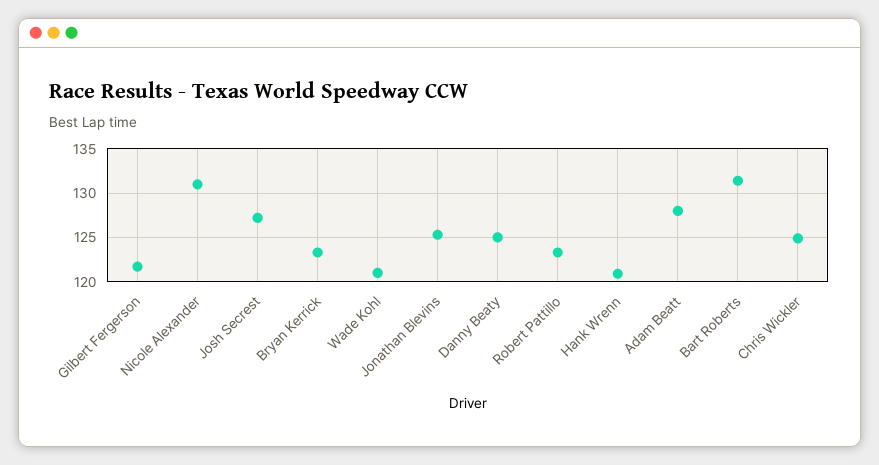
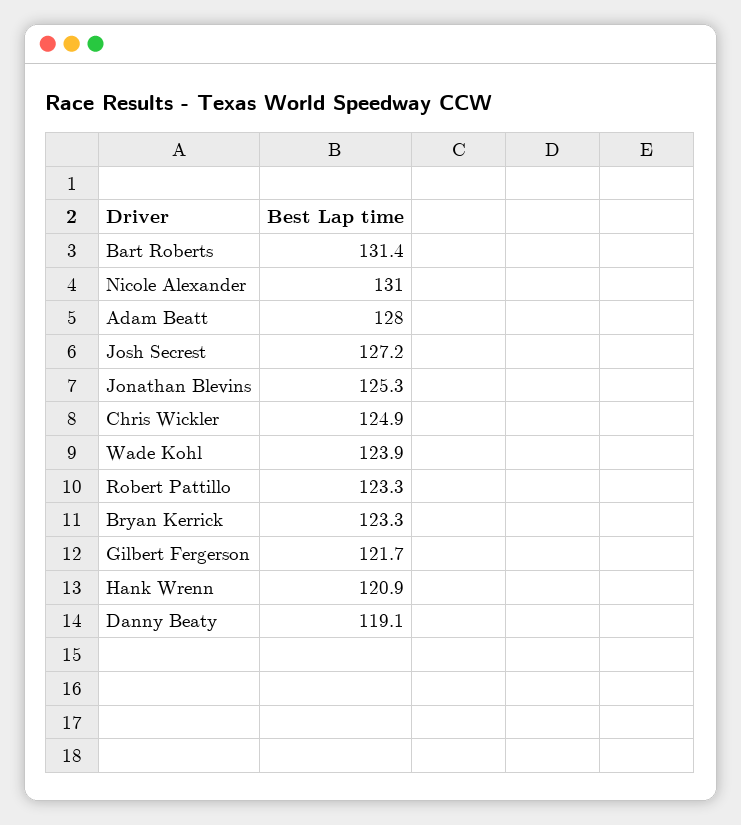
Wade Kohl: 121 -> 123.9
Danny Beaty: 125 -> 119.1

